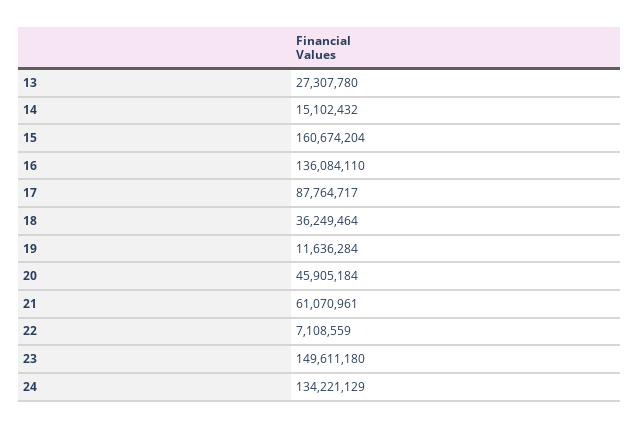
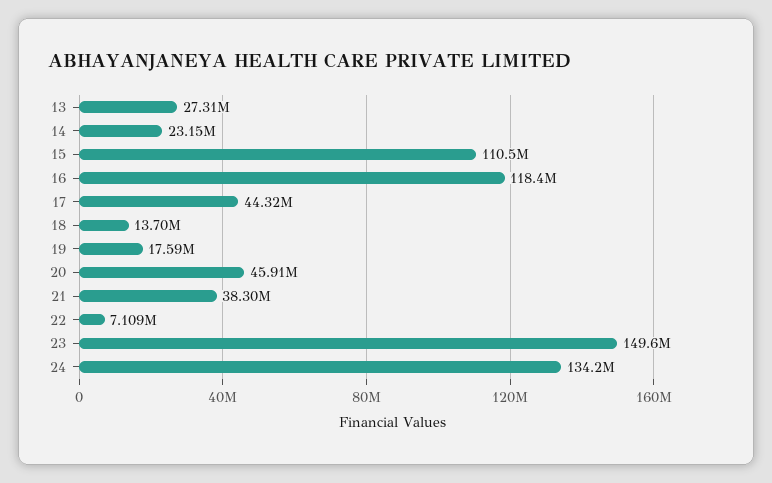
14: 15102432 -> 23150000
15: 160674204 -> 110500000
16: 136084110 -> 118400000
17: 87764717 -> 44320000
18: 36249464 -> 13700000
19: 11636284 -> 17590000
21: 61070961 -> 38300000

